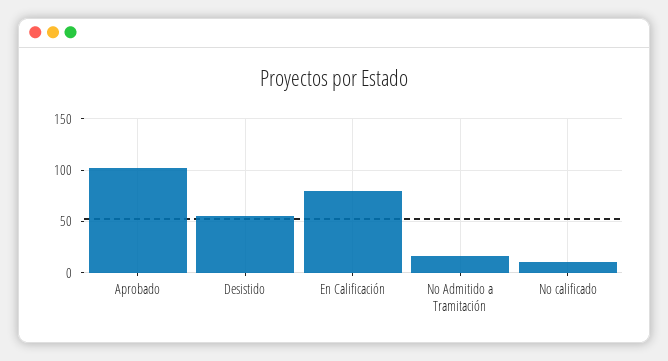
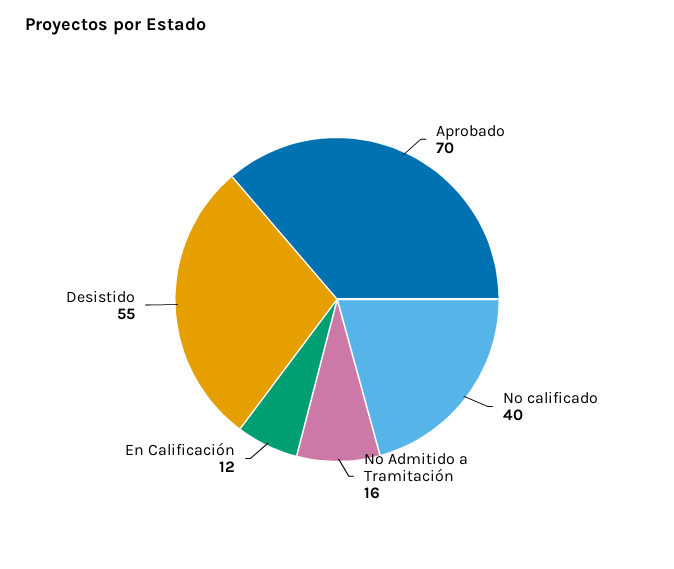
Aprobado: 100 -> 70
En Calificación: 80 -> 12
No calificado: 10 -> 40

